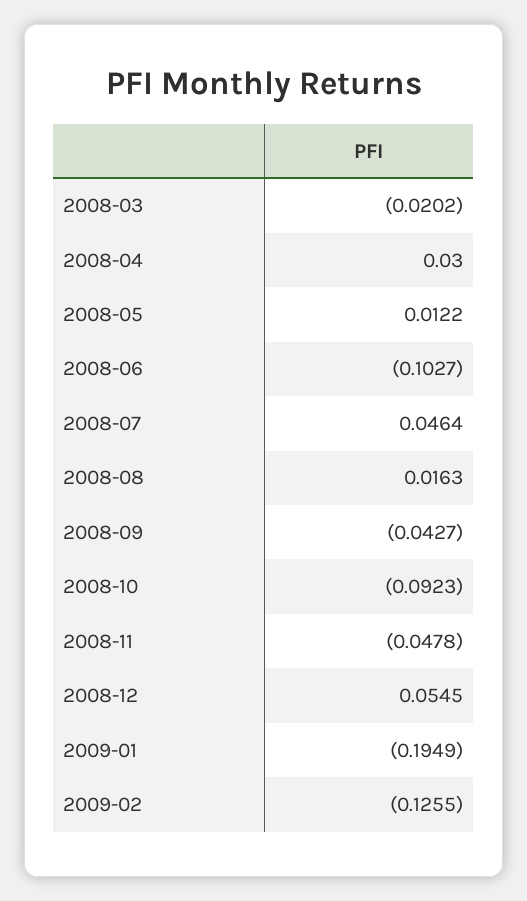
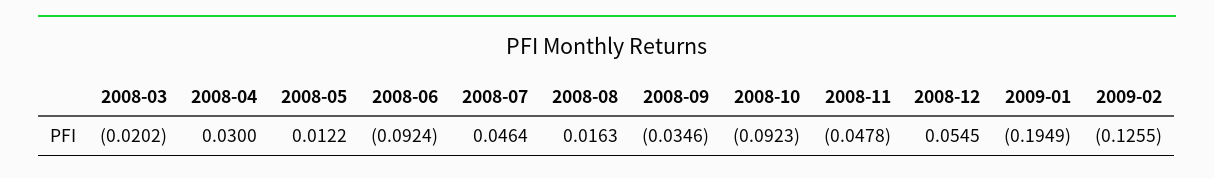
2008-06: -0.1027 -> -0.0924
2008-09: -0.0427 -> -0.0346

